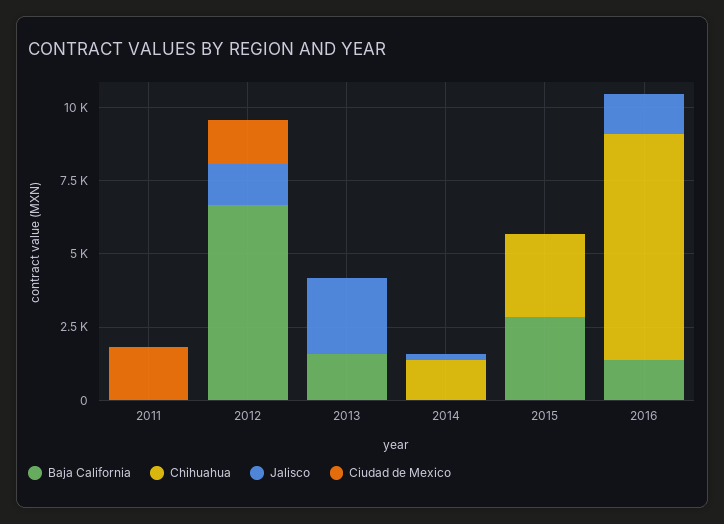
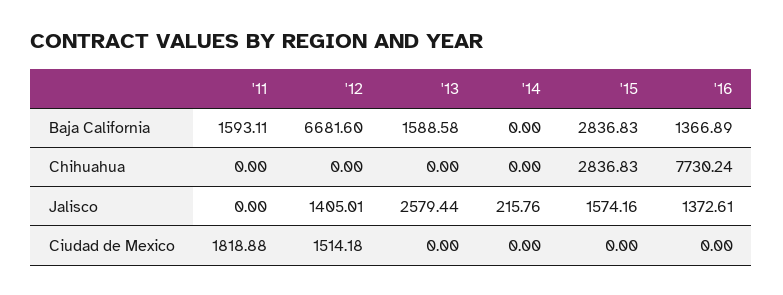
Baja California, 2011: 0 -> 1593.11
Chihuahua, 2014: 1500 -> 0
Jalisco, 2015: 0 -> 1574.16

